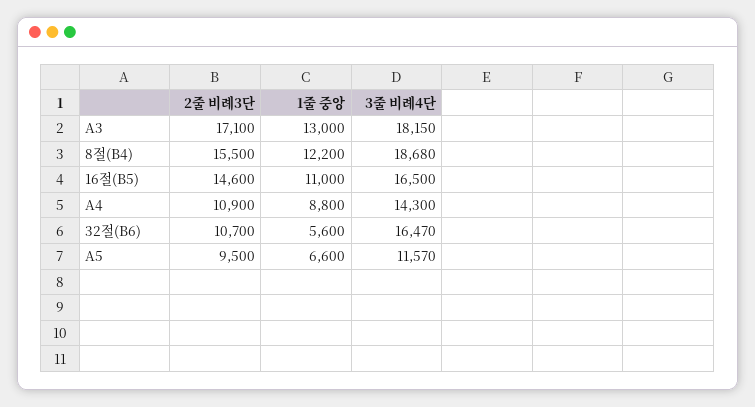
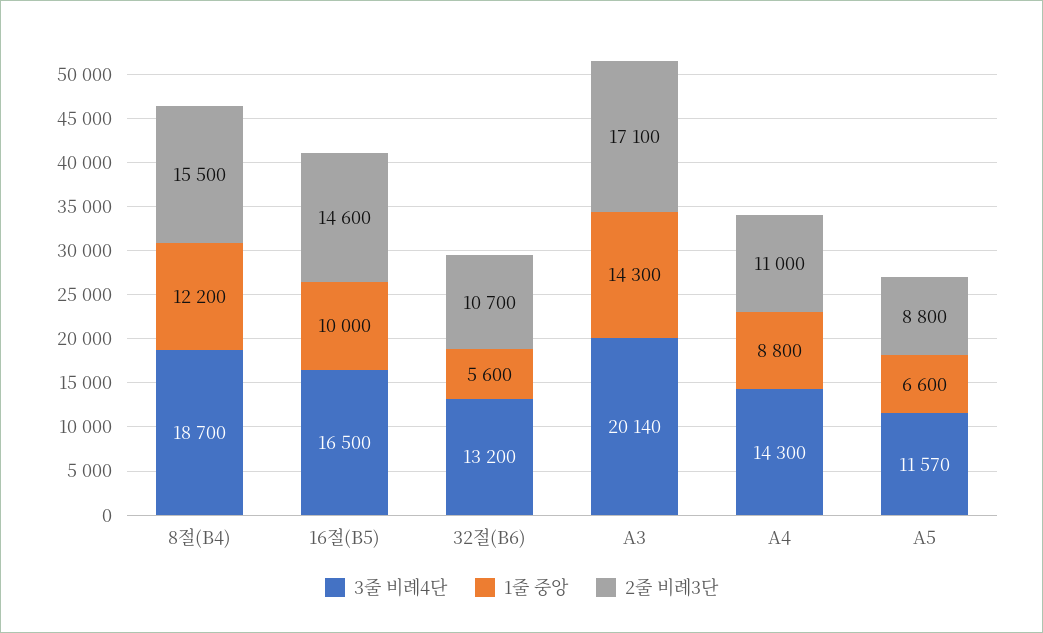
1줄 중앙, A3: 13000 -> 14300
3줄 비례4단, A3: 18150 -> 20140
3줄 비례4단, 8절(B4): 18680 -> 18700
1줄 중앙, 16절(B5): 11000 -> 10000
2줄 비례3단, A4: 10900 -> 11000
3줄 비례4단, 32절(B6): 16470 -> 13200
2줄 비례3단, A5: 9500 -> 8800

